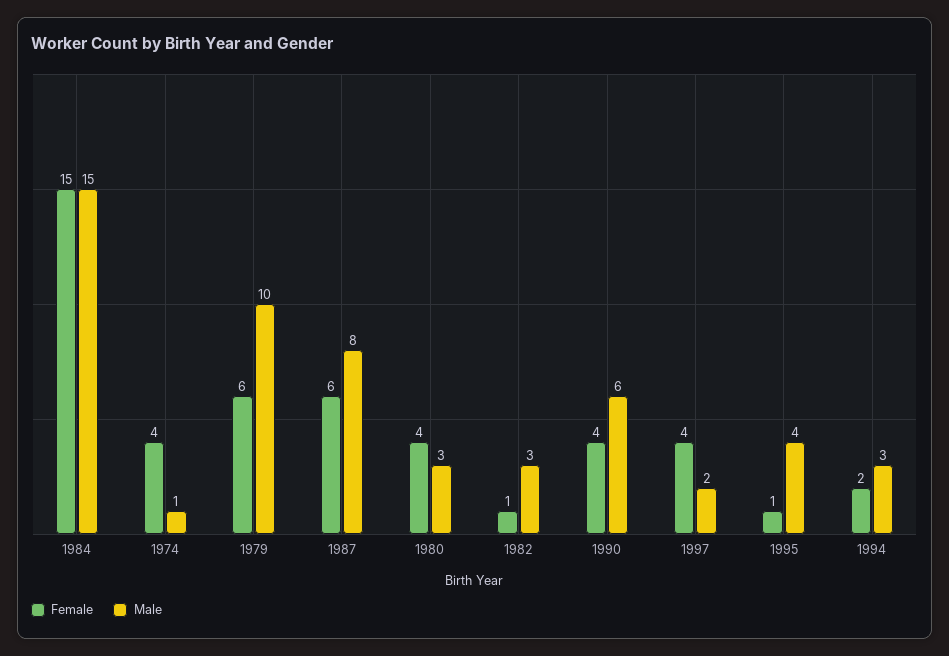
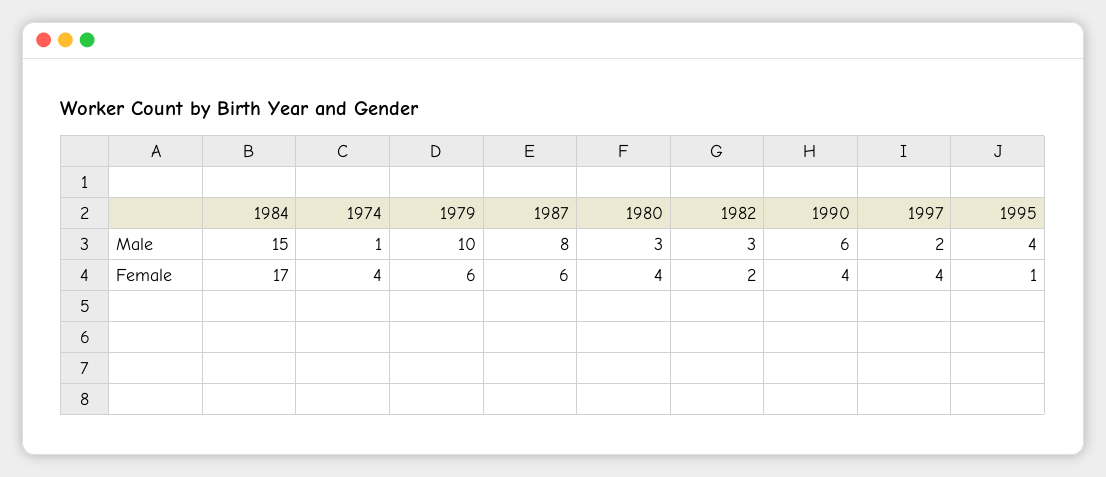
Female, 1984: 15 -> 17
Female, 1982: 1 -> 2
Female, 1994: 2 -> none
Male, 1994: 3 -> none

